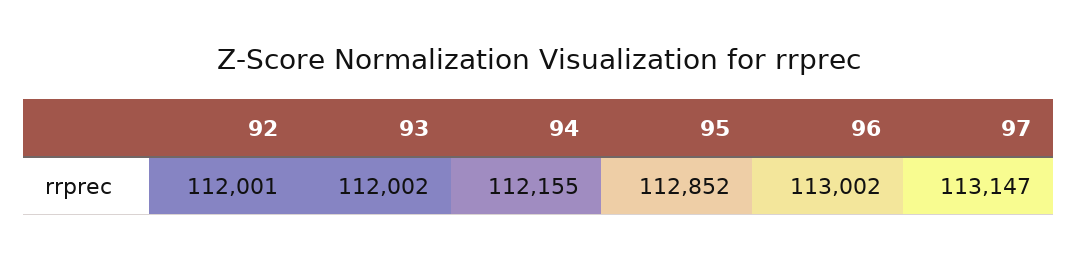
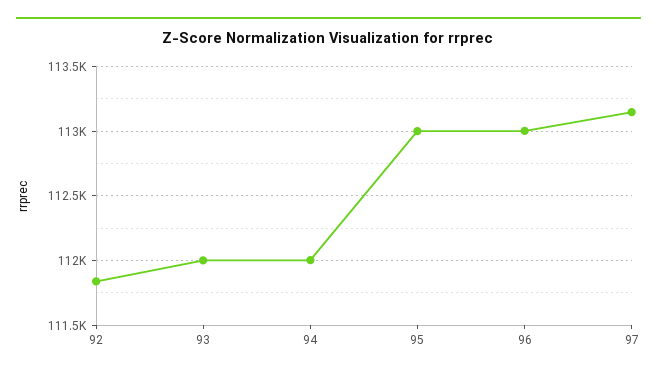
92: 112001 -> 111850
94: 112155 -> 112000
95: 112852 -> 113000

